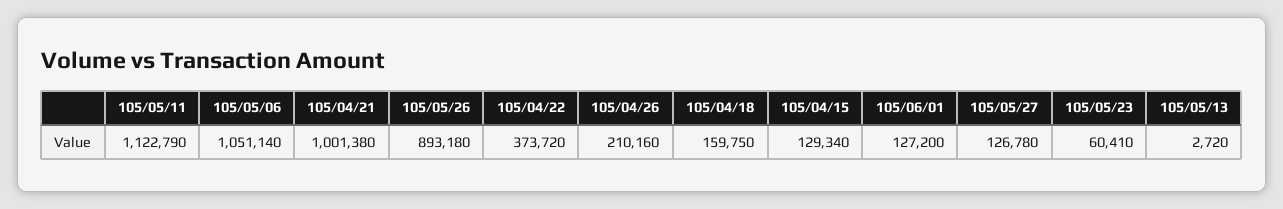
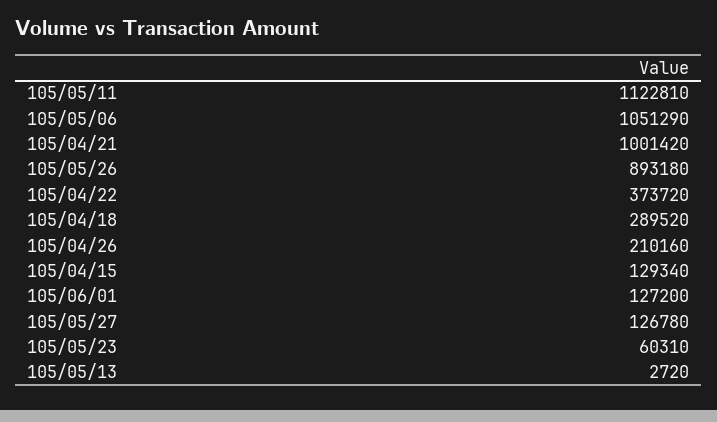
105/05/11: 1122790 -> 1122810
105/05/06: 1051140 -> 1051290
105/04/21: 1001380 -> 1001420
105/04/18: 159750 -> 289520
105/05/23: 60410 -> 60310

